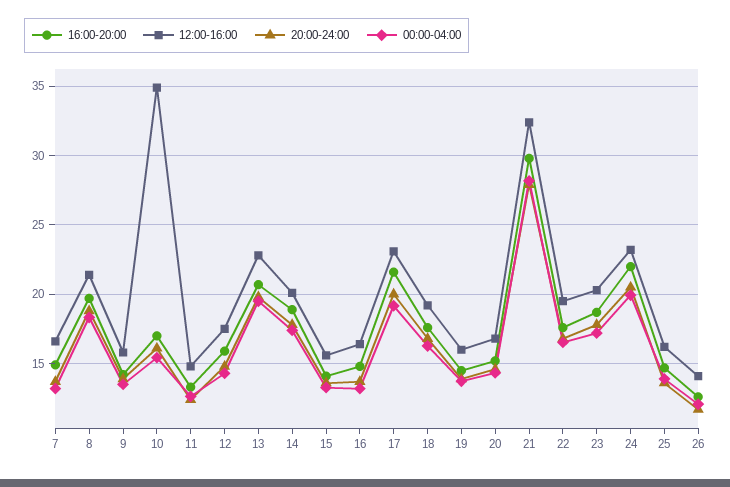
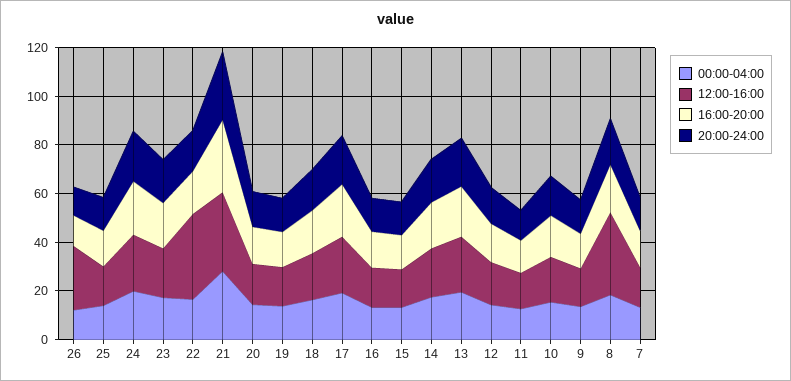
12:00-16:00, 8: 21.5 -> 35
12:00-16:00, 10: 35 -> 20
12:00-16:00, 22: 19.5 -> 35
12:00-16:00, 26: 14 -> 25

